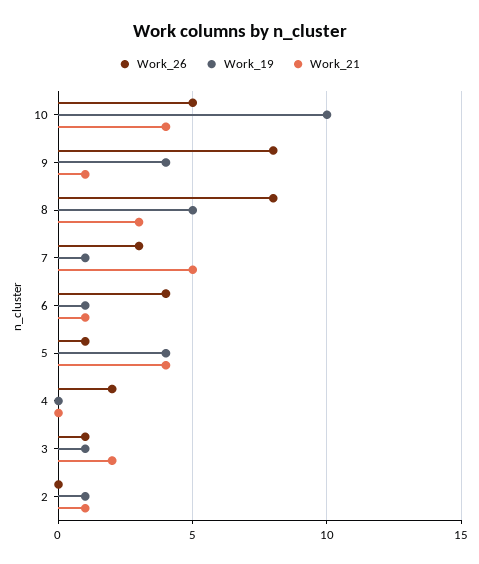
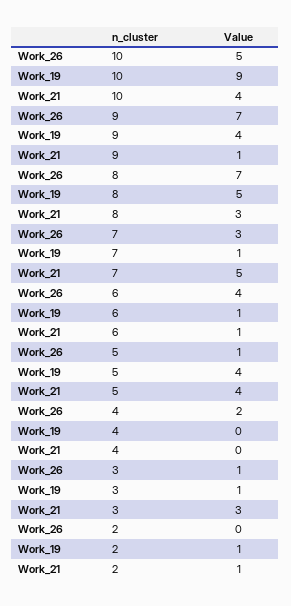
Work_19, 10: 10 -> 9
Work_26, 9: 8 -> 7
Work_26, 8: 8 -> 7
Work_21, 3: 2 -> 3

